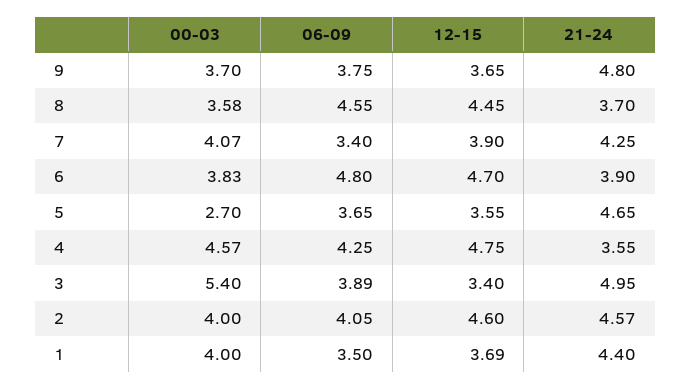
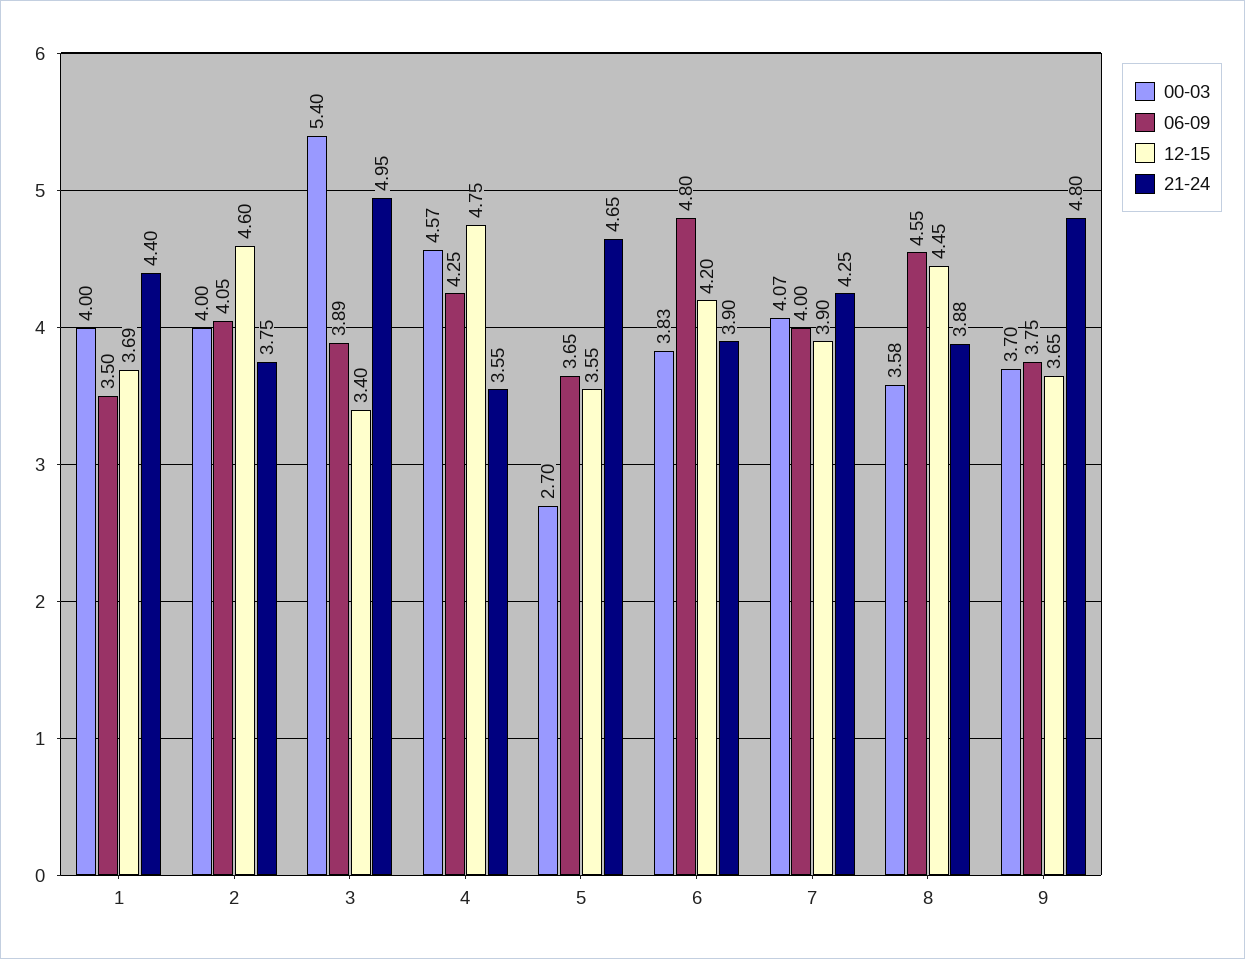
21-24, 8: 3.7 -> 3.88
06-09, 7: 3.4 -> 4
12-15, 6: 4.7 -> 4.2
21-24, 2: 4.57 -> 3.75

